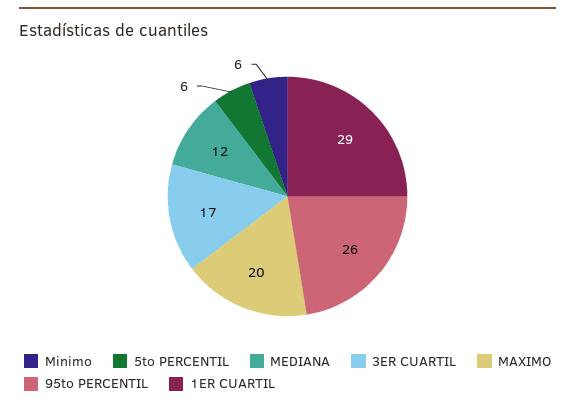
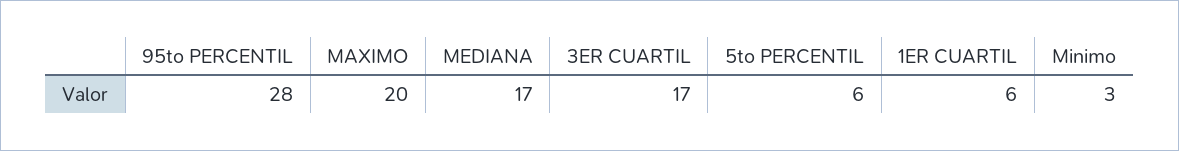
Minimo: 6 -> 3
MEDIANA: 12 -> 17
95to PERCENTIL: 26 -> 28
1ER CUARTIL: 29 -> 6

